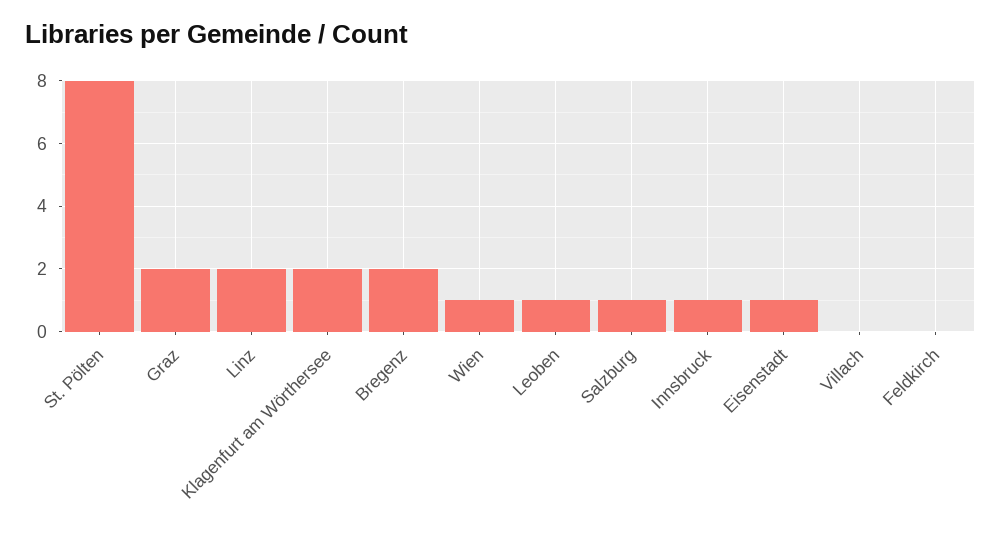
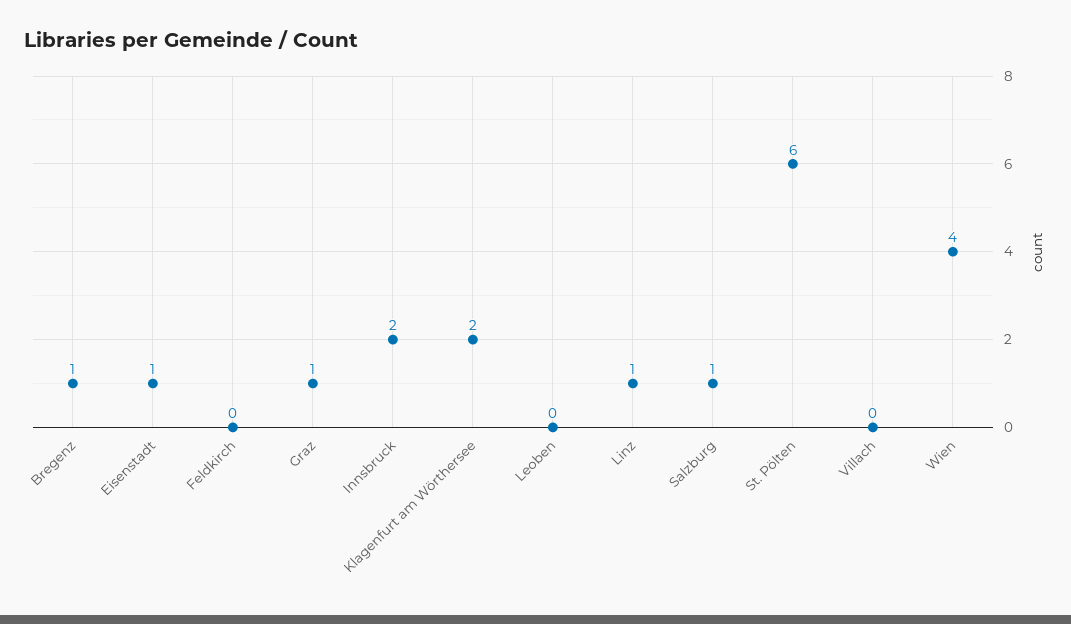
St. Pölten: 8 -> 6
Graz: 2 -> 1
Linz: 2 -> 1
Bregenz: 2 -> 1
Wien: 1 -> 4
Leoben: 1 -> 0
Innsbruck: 1 -> 2

